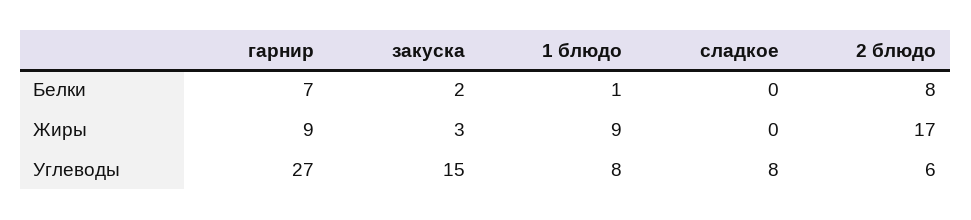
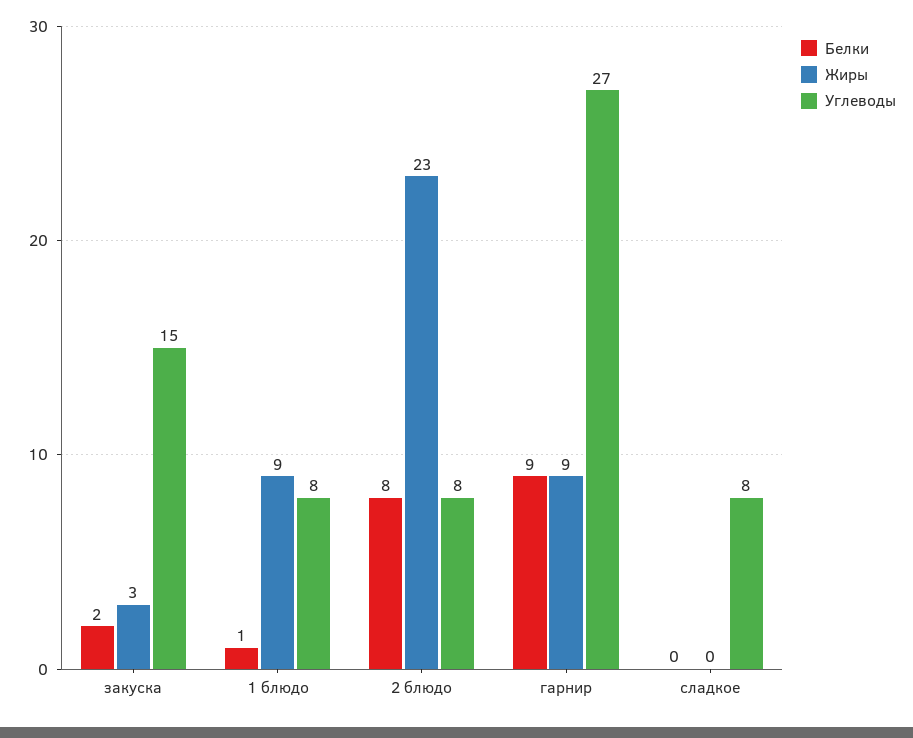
Белки, гарнир: 7 -> 9
Жиры, 2 блюдо: 17 -> 23
Углеводы, 2 блюдо: 6 -> 8

